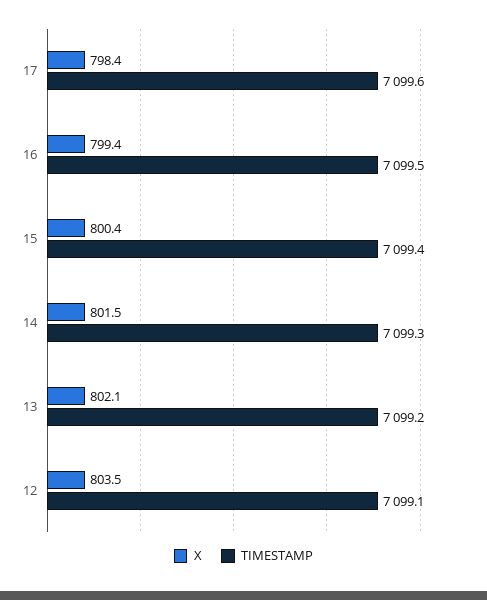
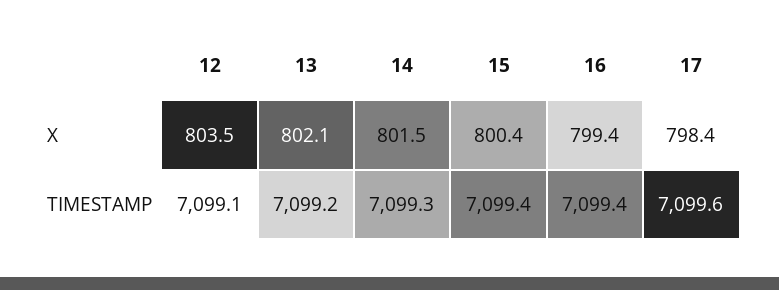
TIMESTAMP, 16: 7099.5 -> 7099.4

